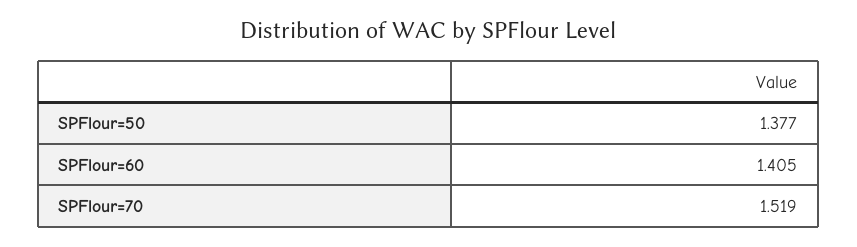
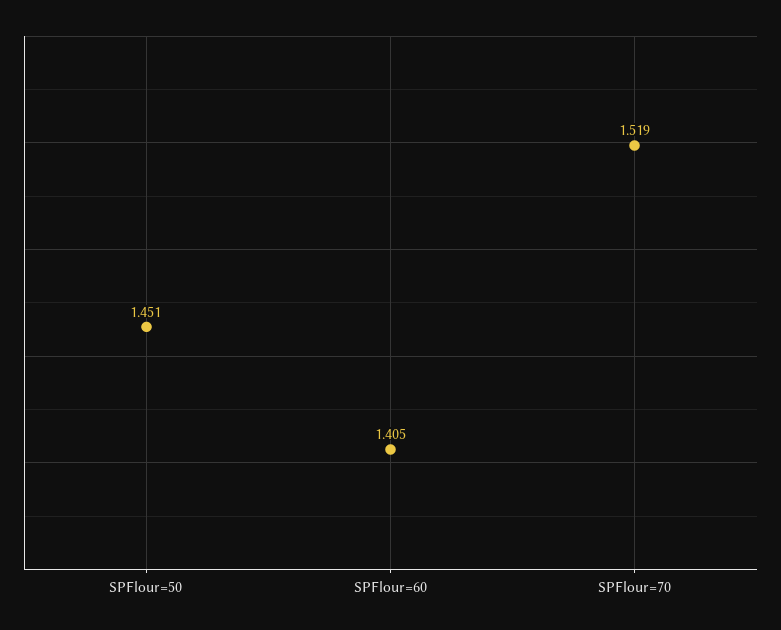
SPFlour=50: 1.377 -> 1.451

